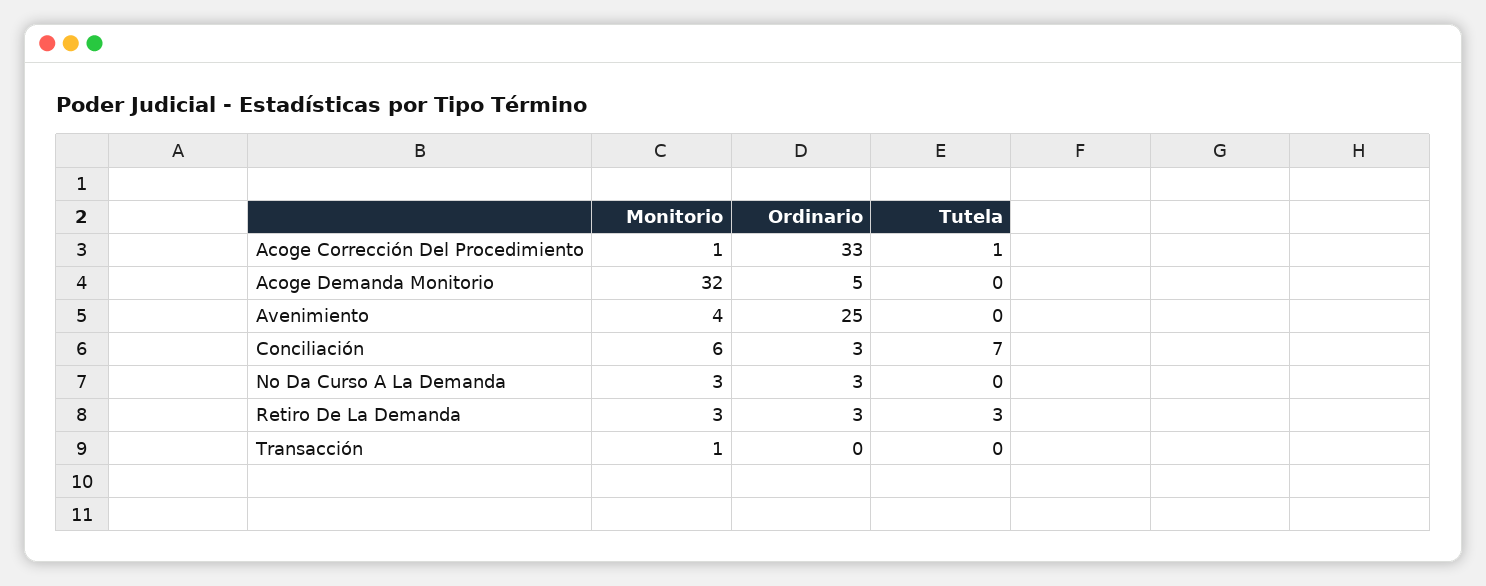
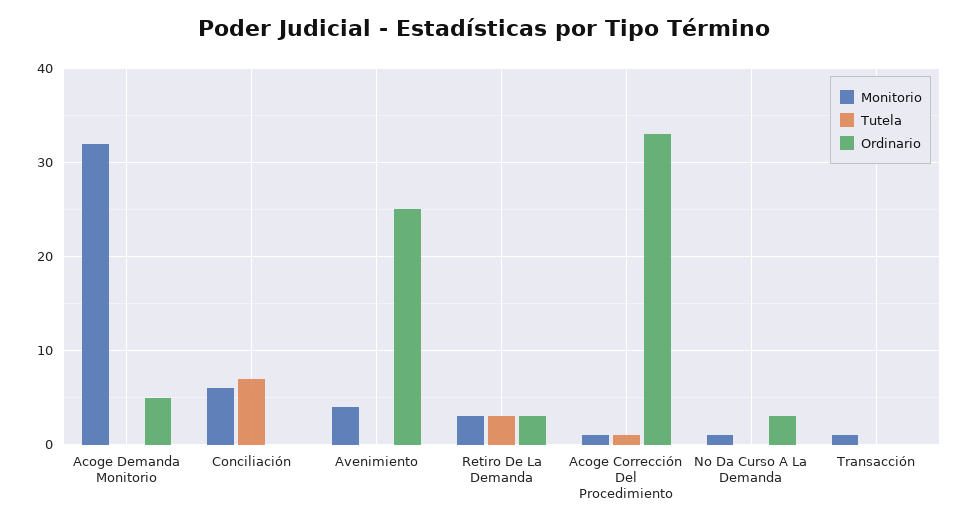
Ordinario, Conciliación: 3 -> 0
Monitorio, No Da Curso A La Demanda: 3 -> 1

